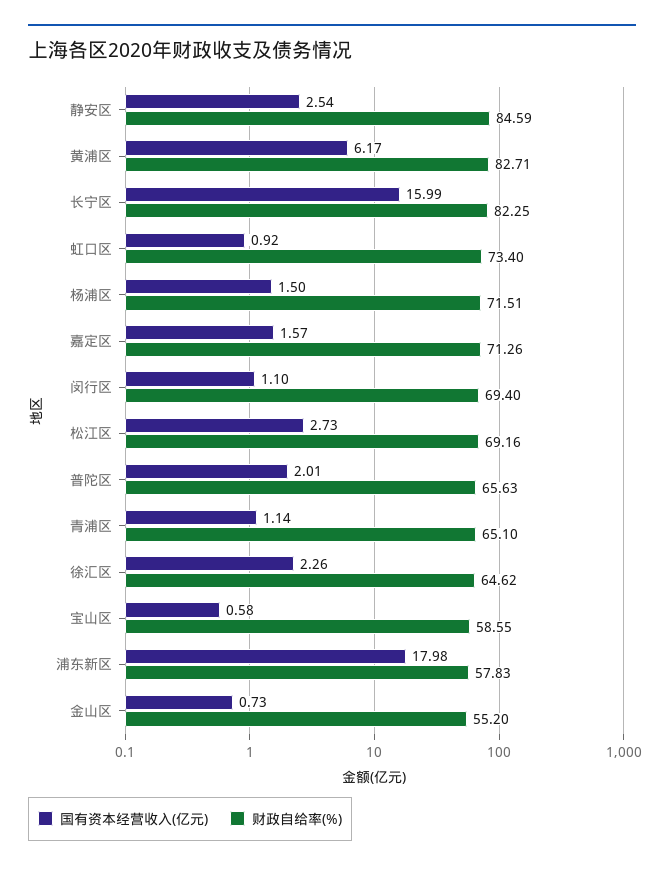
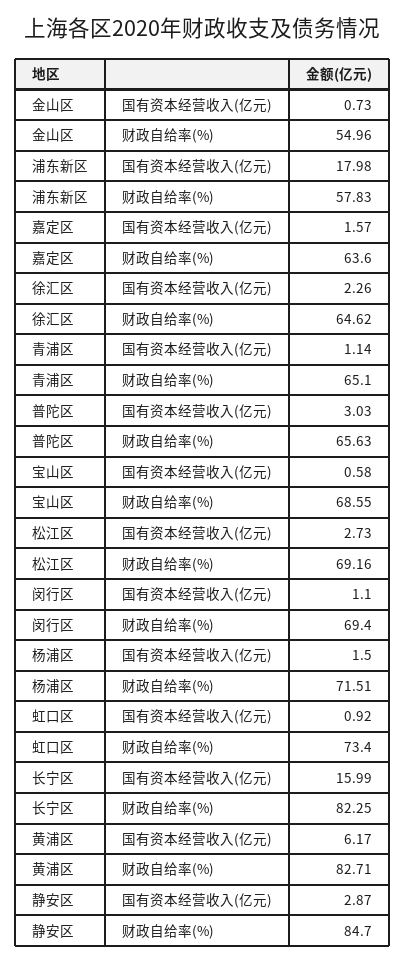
国有资本经营收入(亿元), 静安区: 2.54 -> 2.87
财政自给率(%), 静安区: 84.59 -> 84.7
财政自给率(%), 嘉定区: 71.26 -> 63.6
国有资本经营收入(亿元), 普陀区: 2.01 -> 3.03
财政自给率(%), 宝山区: 58.55 -> 68.55
财政自给率(%), 金山区: 55.2 -> 54.96

